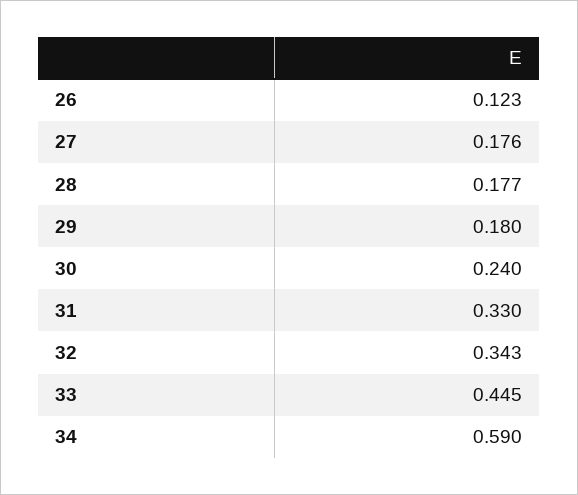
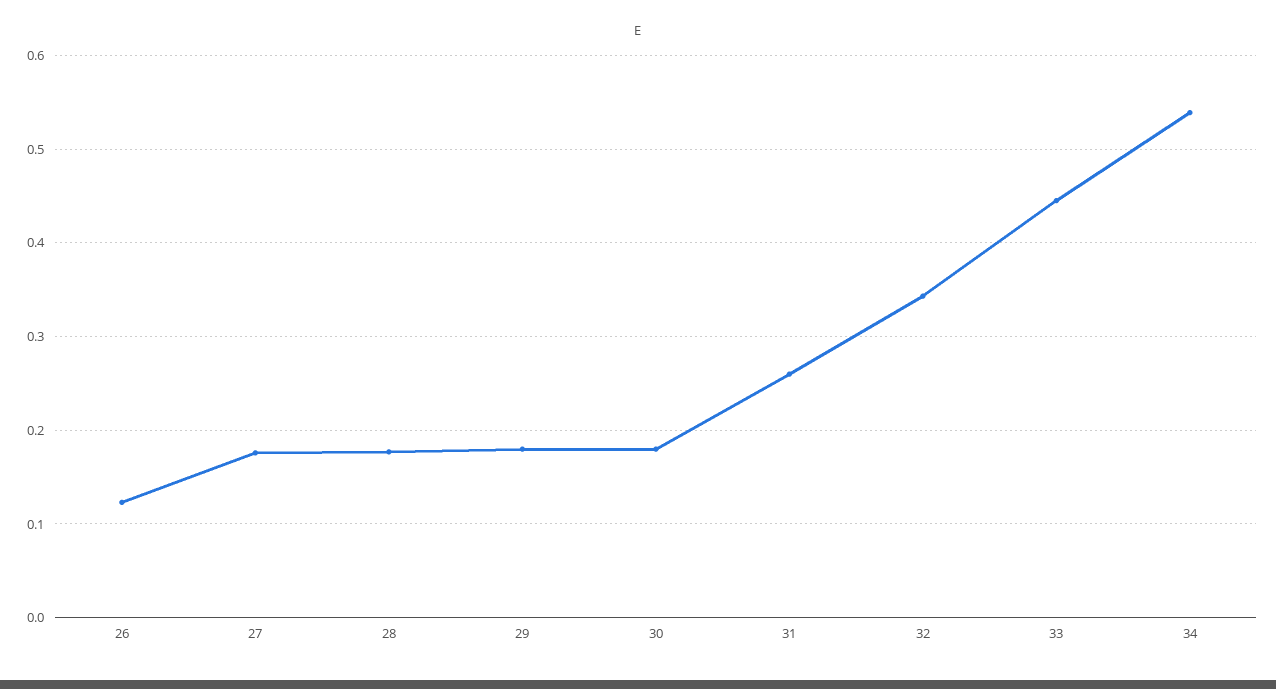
30: 0.24 -> 0.18
31: 0.33 -> 0.26
34: 0.59 -> 0.54

